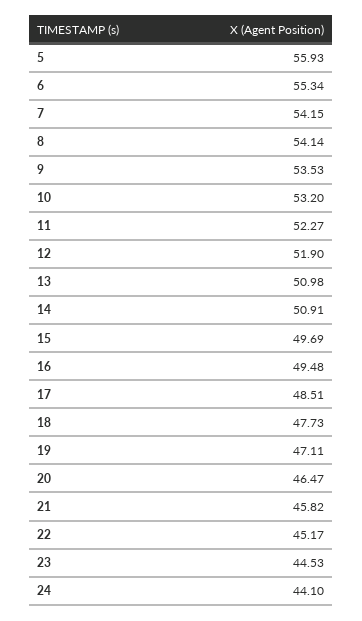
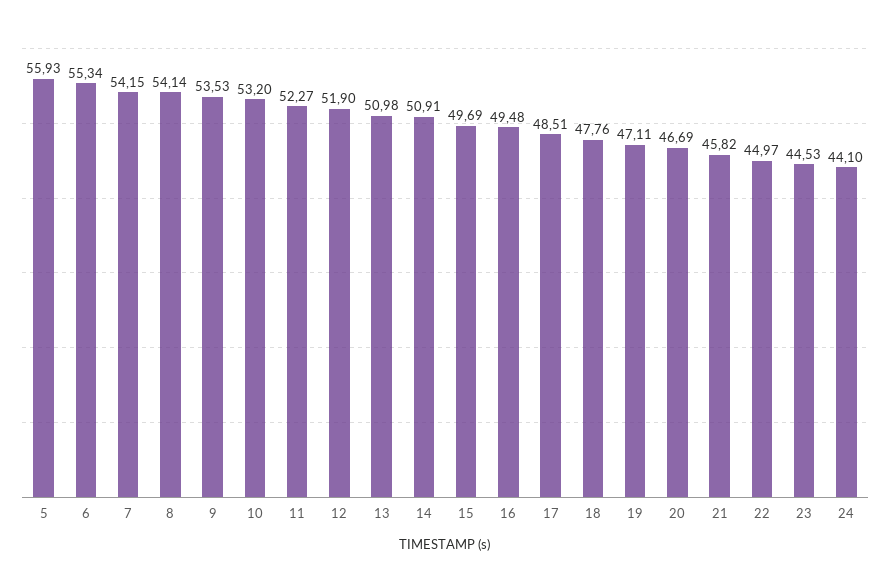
18: 47.73 -> 47.76
20: 46.47 -> 46.69
22: 45.17 -> 44.97

